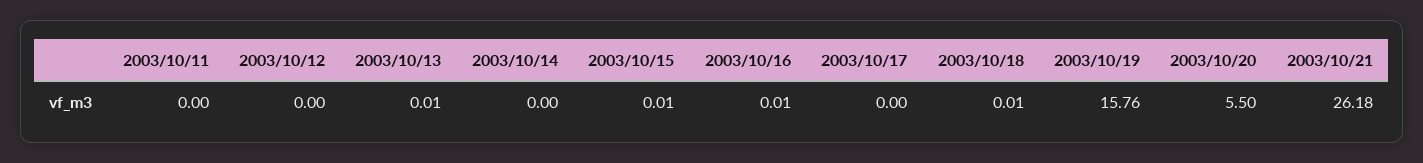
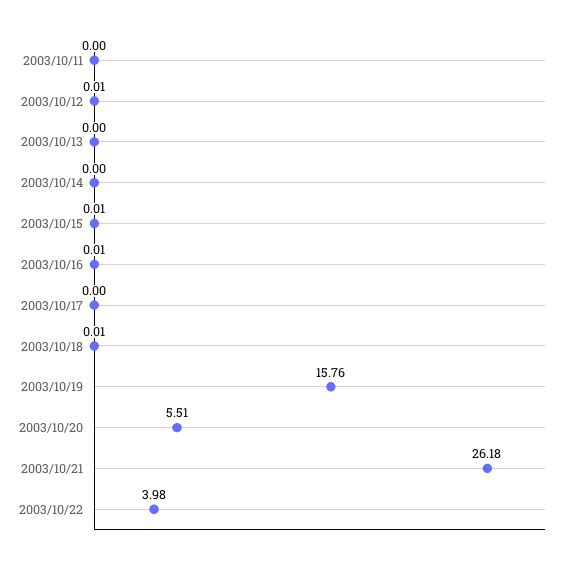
2003/10/12: 0 -> 0.01
2003/10/13: 0.01 -> 0
2003/10/20: 5.5 -> 5.51
2003/10/22: none -> 3.98

